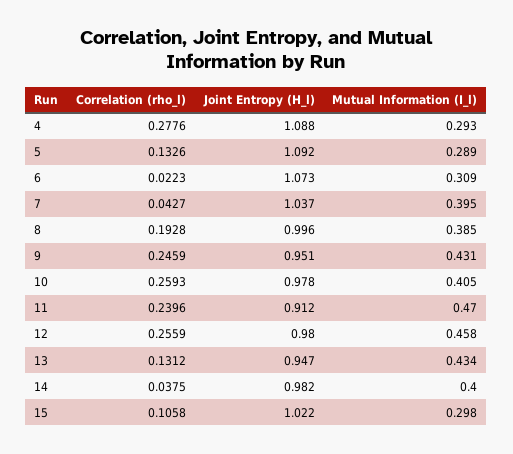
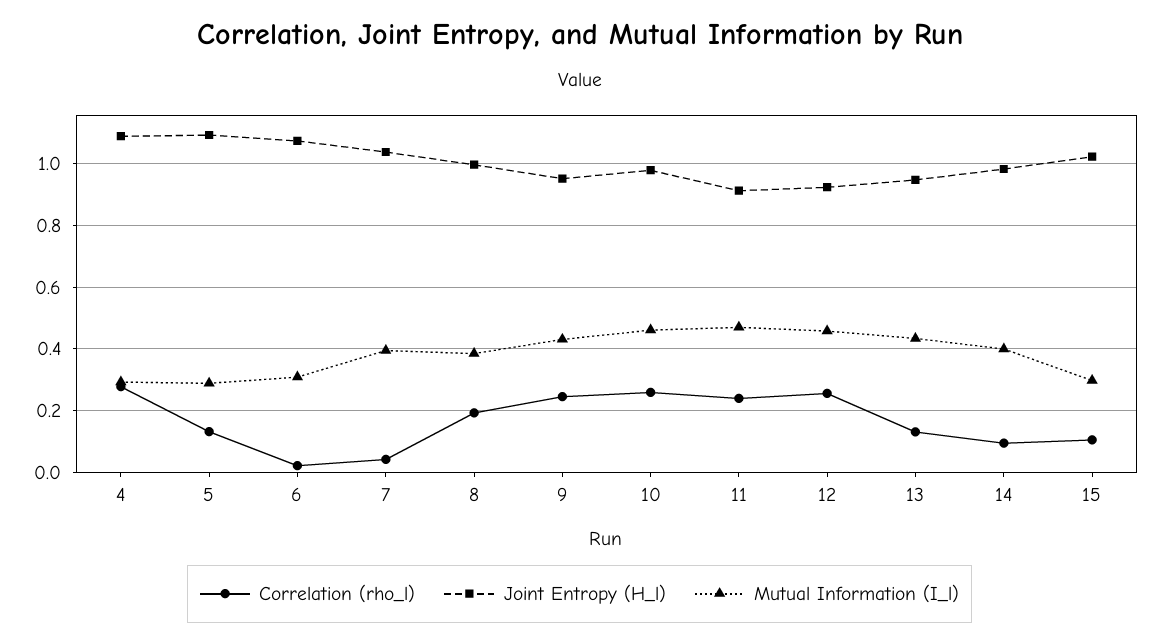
Mutual Information (I_l), 10: 0.405 -> 0.46
Joint Entropy (H_l), 12: 0.98 -> 0.92
Correlation (rho_l), 14: 0.0375 -> 0.1

